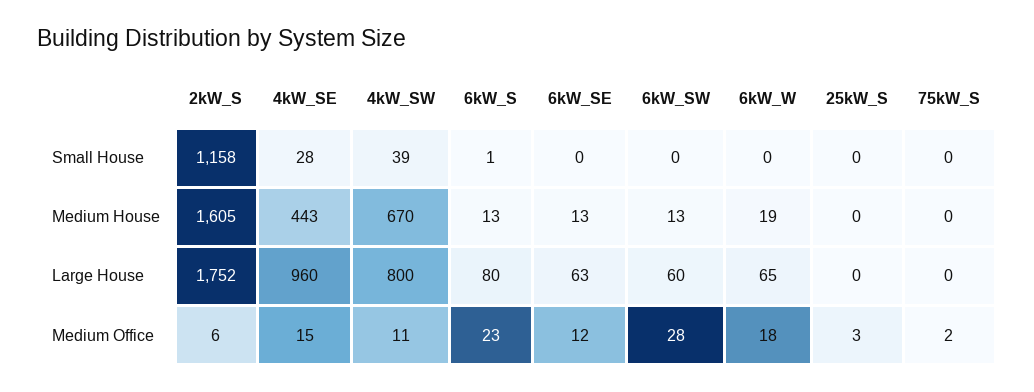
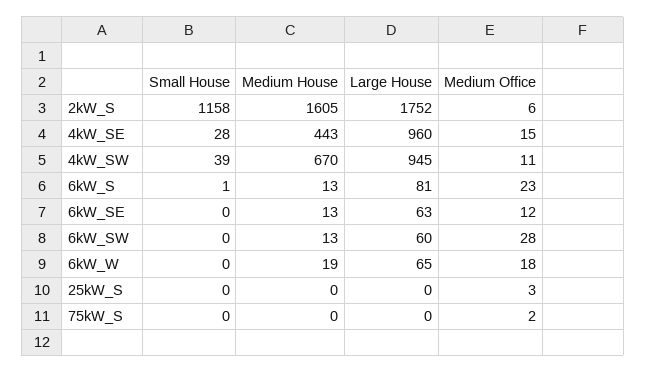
4kW_SW, Large House: 800 -> 945
6kW_S, Large House: 80 -> 81

